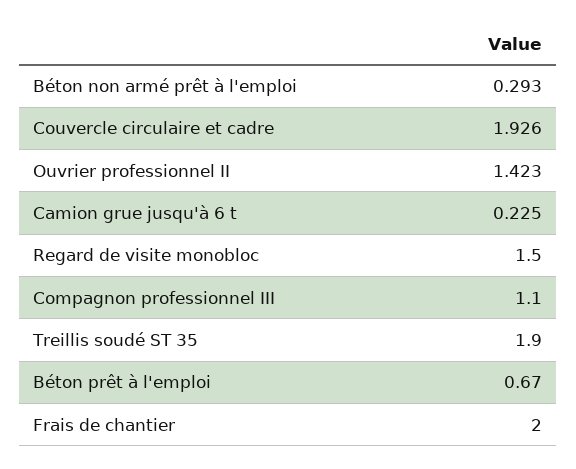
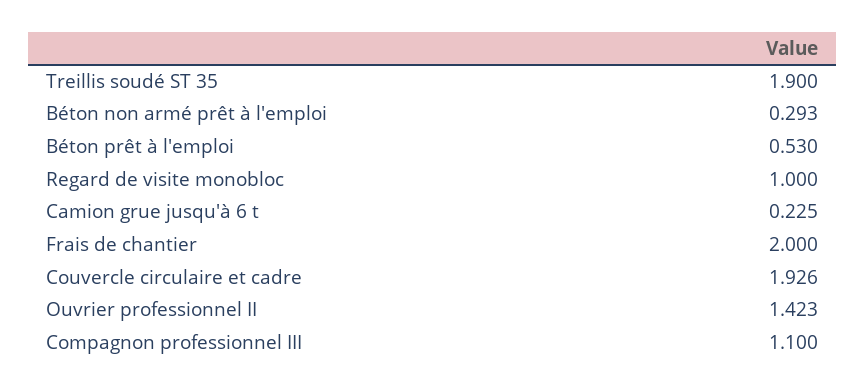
Regard de visite monobloc: 1.5 -> 1
Béton prêt à l'emploi: 0.67 -> 0.53

